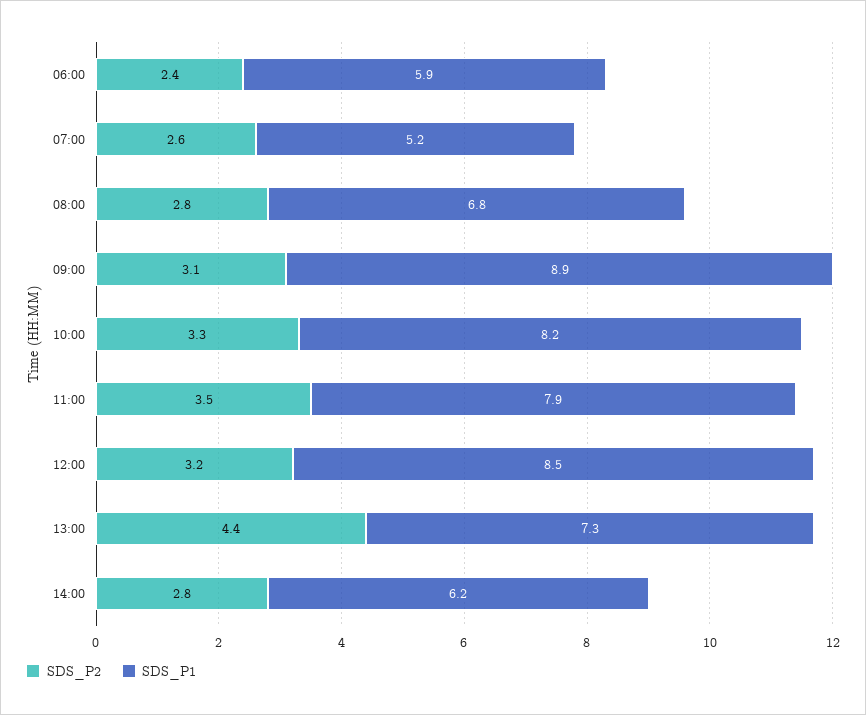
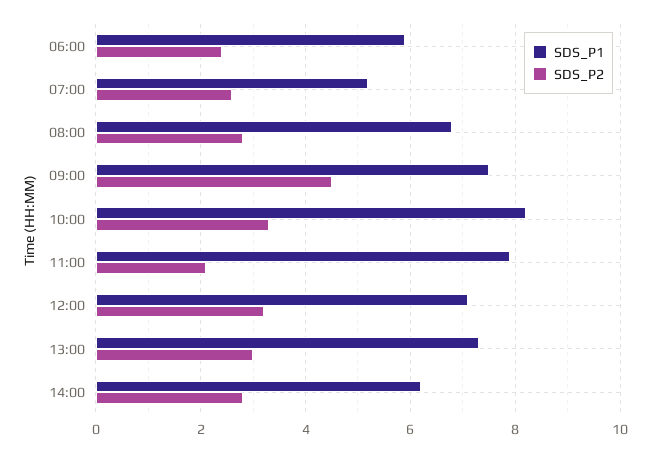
SDS_P2, 09:00: 3.1 -> 4.5
SDS_P1, 09:00: 8.9 -> 7.5
SDS_P2, 11:00: 3.5 -> 2
SDS_P1, 12:00: 8.5 -> 7
SDS_P2, 13:00: 4.4 -> 3

